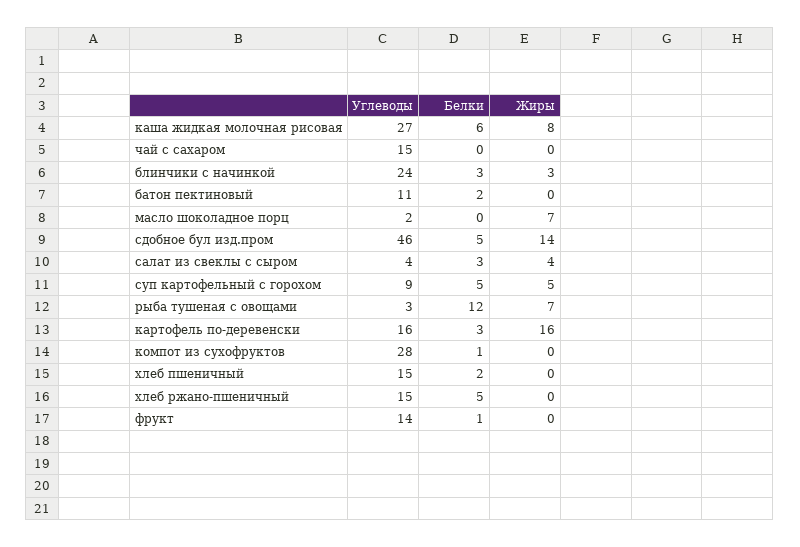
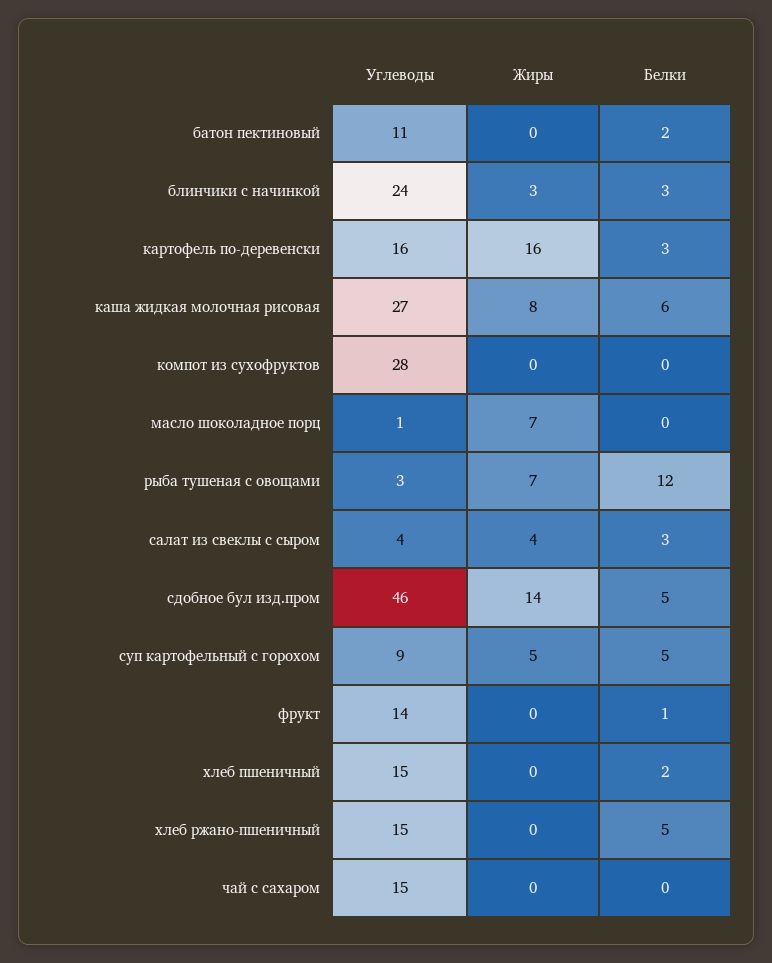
Углеводы, масло шоколадное порц: 2 -> 1
Белки, компот из сухофруктов: 1 -> 0

